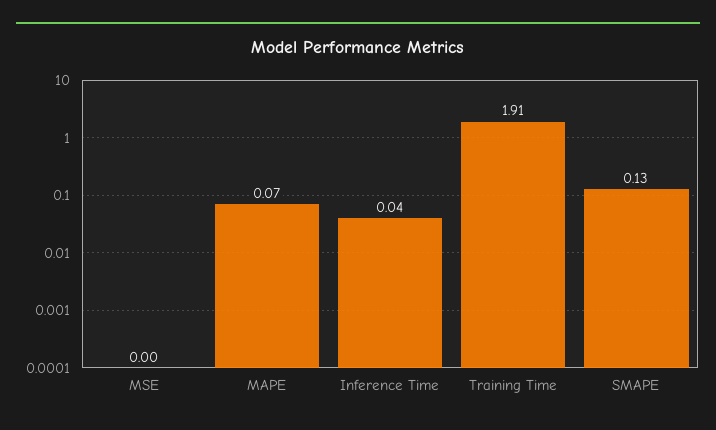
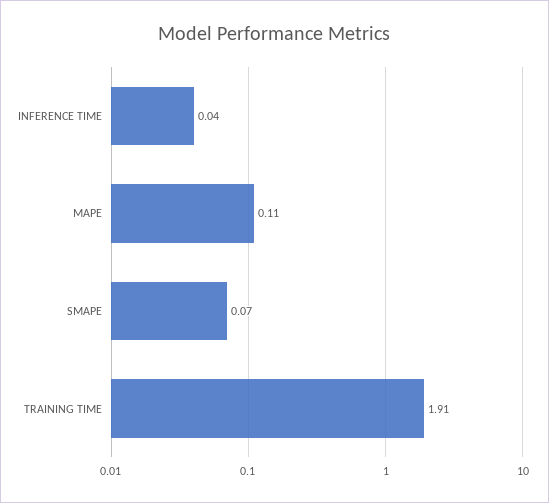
MSE: 0 -> none
MAPE: 0.07 -> 0.11
SMAPE: 0.13 -> 0.07

